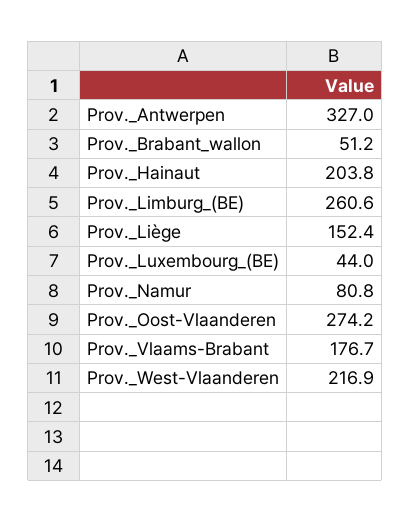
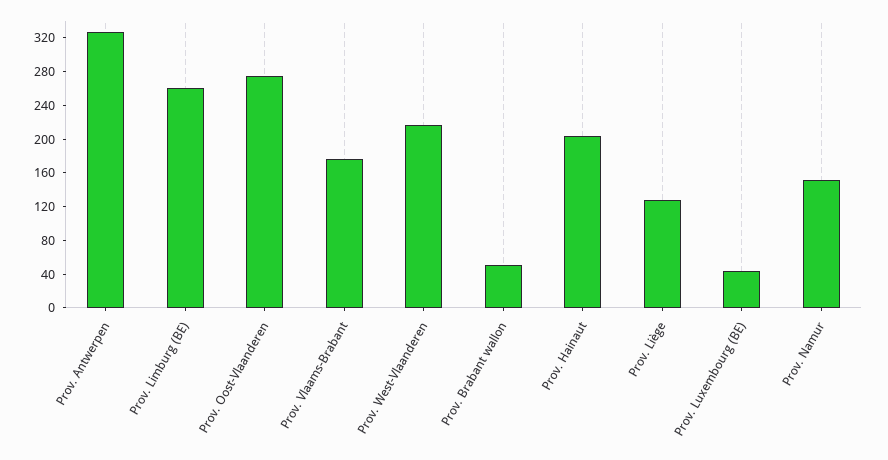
Prov._Liège: 152.4 -> 130
Prov._Namur: 80.8 -> 150

